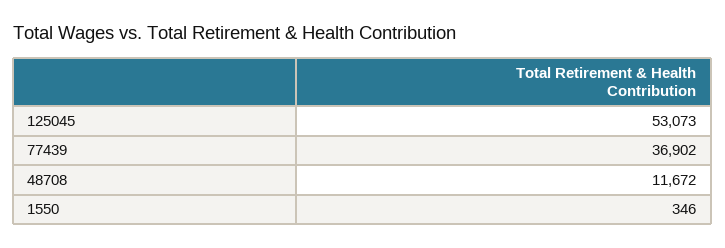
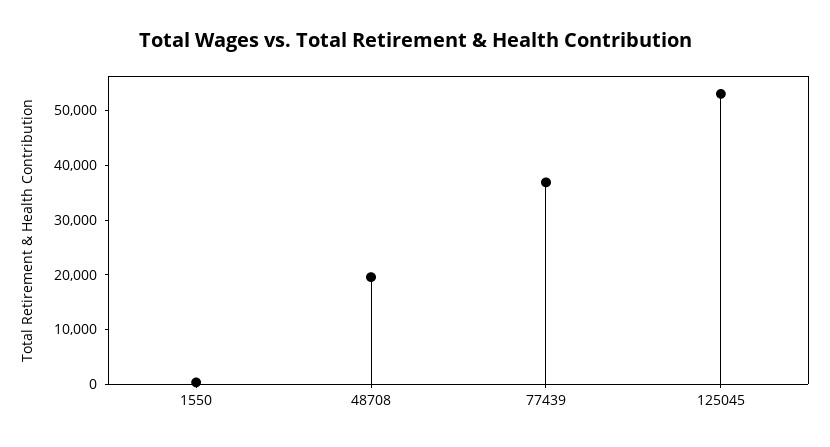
48708: 11672 -> 20000

